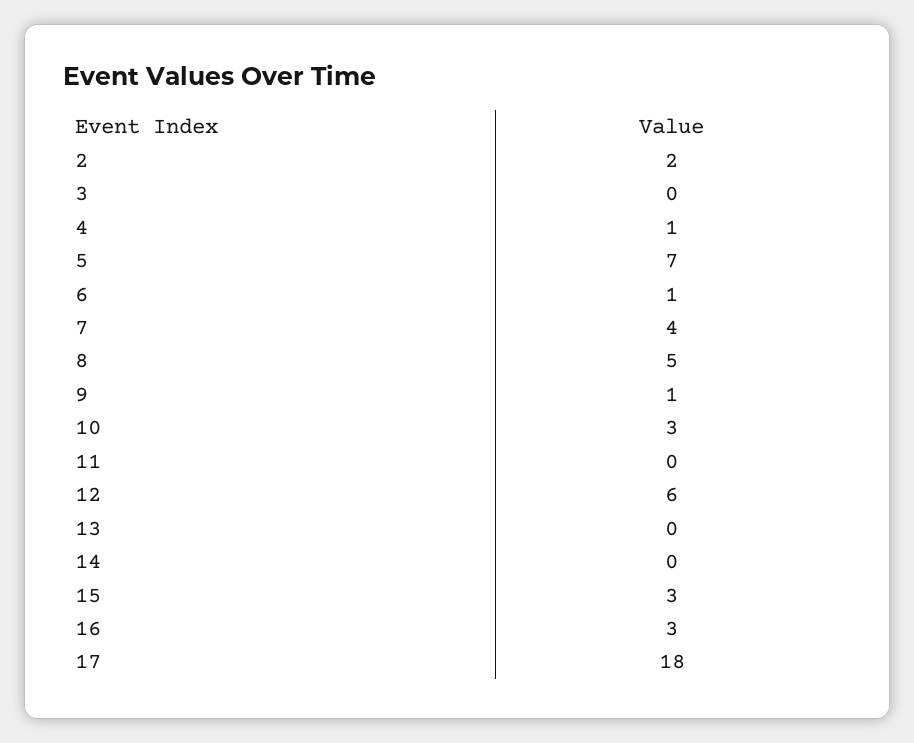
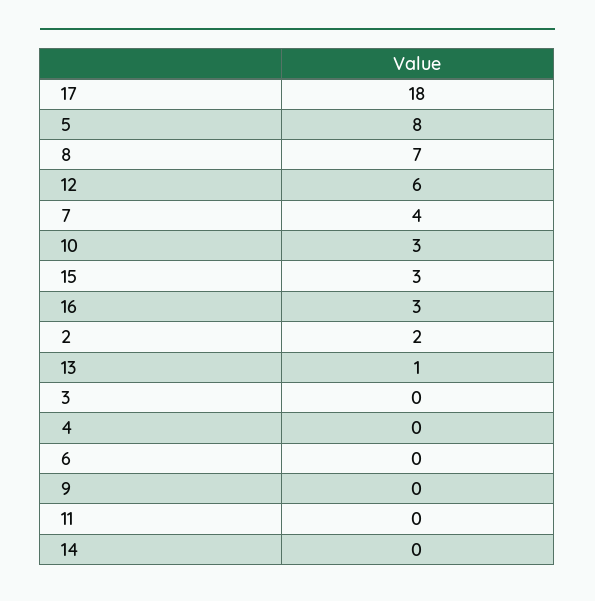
4: 1 -> 0
5: 7 -> 8
6: 1 -> 0
8: 5 -> 7
9: 1 -> 0
13: 0 -> 1

